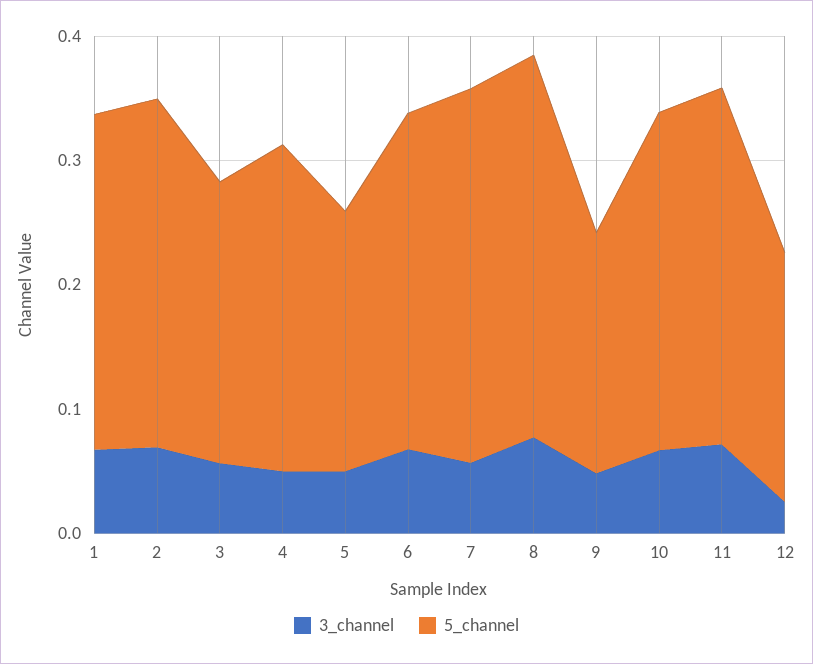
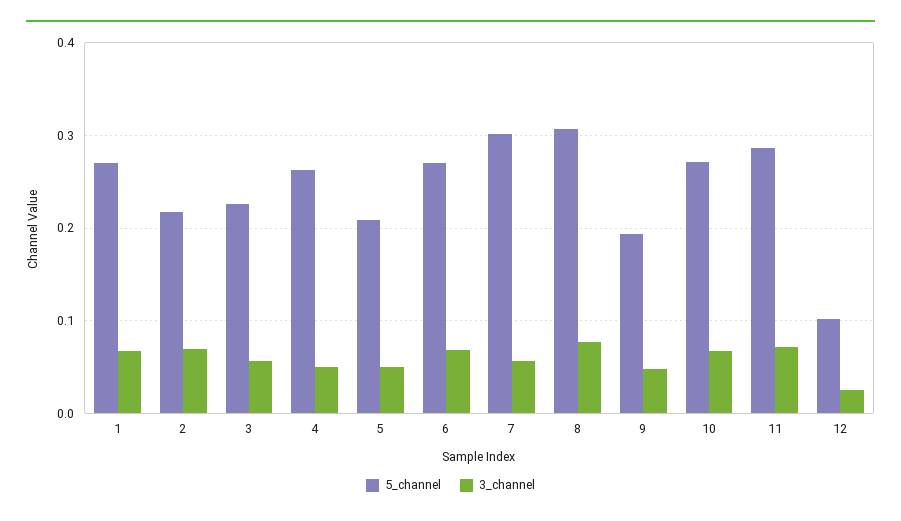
5_channel, 2: 0.28 -> 0.22
5_channel, 12: 0.2 -> 0.1

